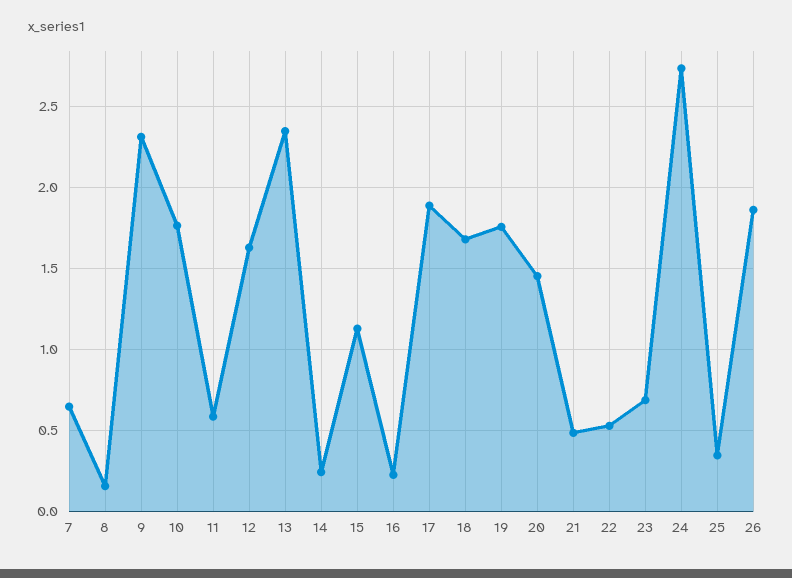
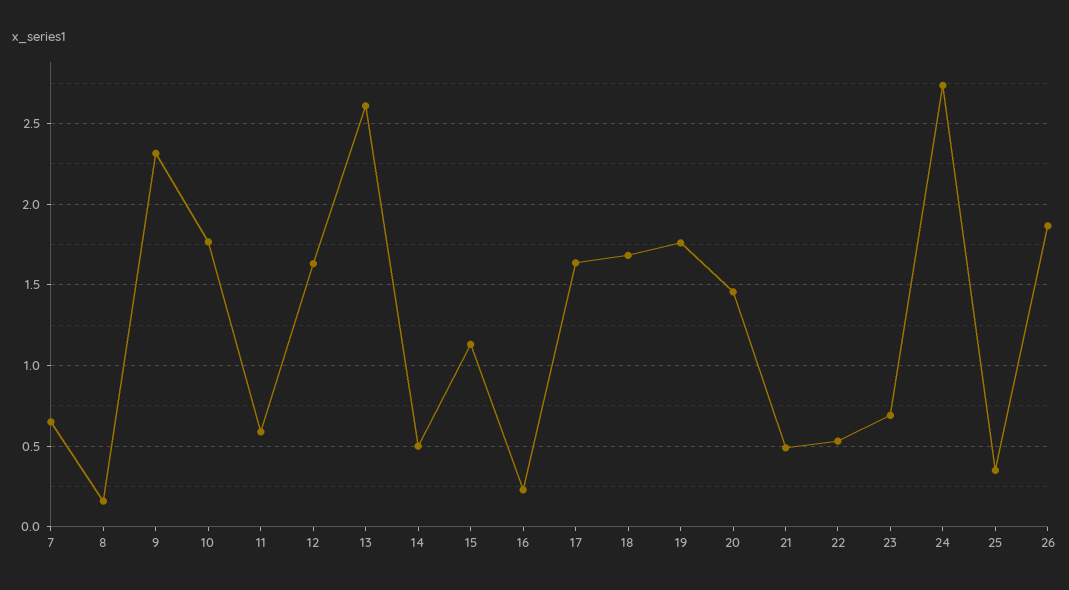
13: 2.35 -> 2.6
14: 0.25 -> 0.5
17: 1.9 -> 1.65

